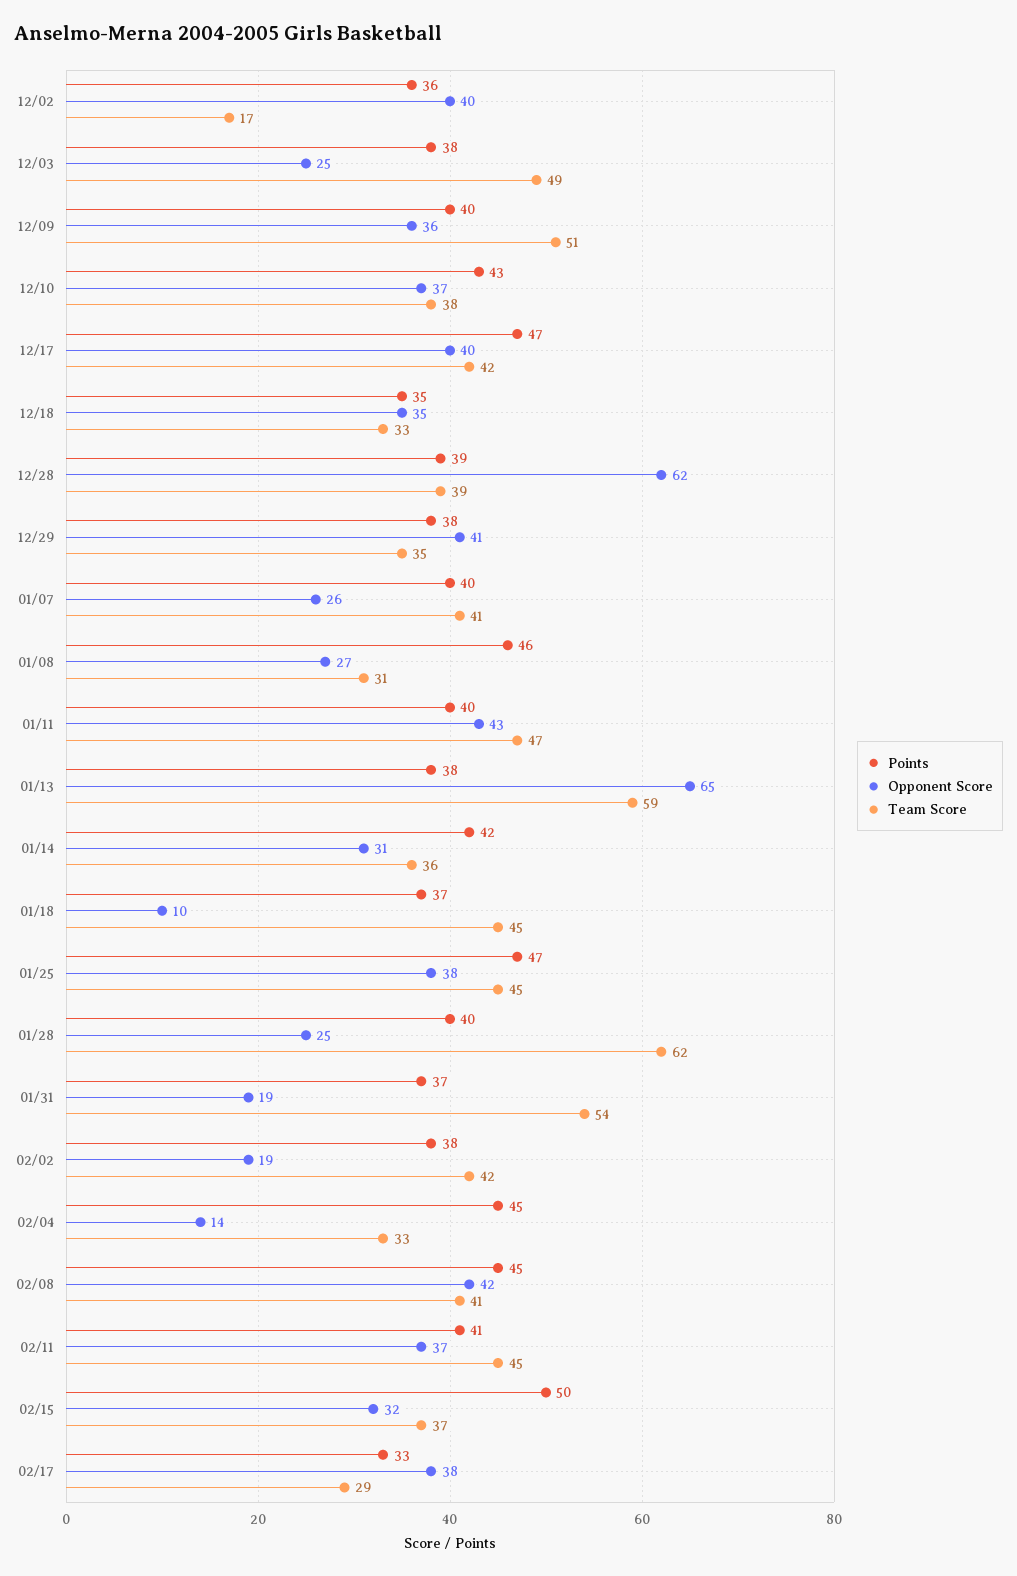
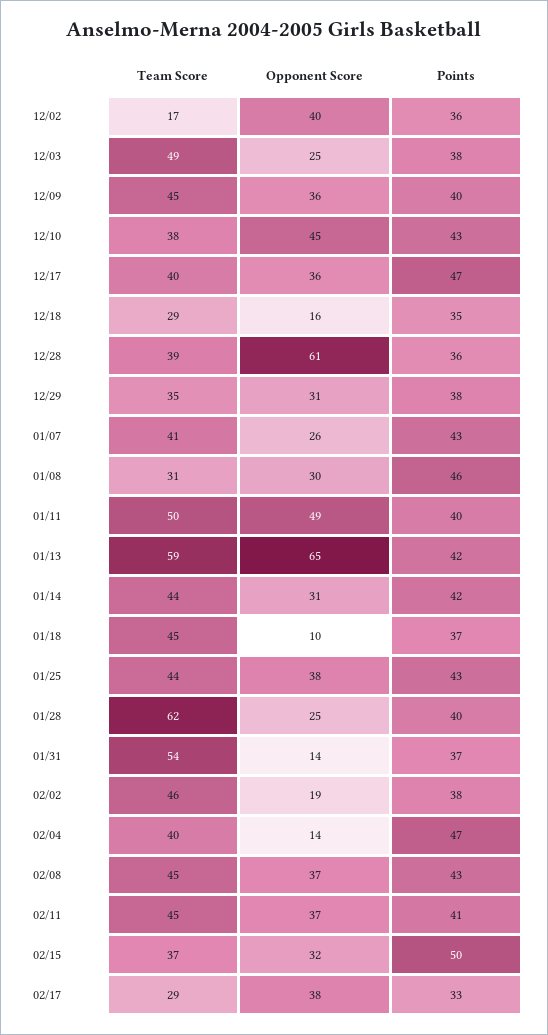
Team Score, 12/09: 51 -> 45
Opponent Score, 12/10: 37 -> 45
Opponent Score, 12/17: 40 -> 36
Team Score, 12/17: 42 -> 40
Opponent Score, 12/18: 35 -> 16
Team Score, 12/18: 33 -> 29
Points, 12/28: 39 -> 36
Opponent Score, 12/28: 62 -> 61
Opponent Score, 12/29: 41 -> 31
Points, 01/07: 40 -> 43
Opponent Score, 01/08: 27 -> 30
Opponent Score, 01/11: 43 -> 49
Team Score, 01/11: 47 -> 50
Points, 01/13: 38 -> 42
Team Score, 01/14: 36 -> 44
Points, 01/25: 47 -> 43
Team Score, 01/25: 45 -> 44
Opponent Score, 01/31: 19 -> 14
Team Score, 02/02: 42 -> 46
Points, 02/04: 45 -> 47
Team Score, 02/04: 33 -> 40
Points, 02/08: 45 -> 43
Opponent Score, 02/08: 42 -> 37
Team Score, 02/08: 41 -> 45

